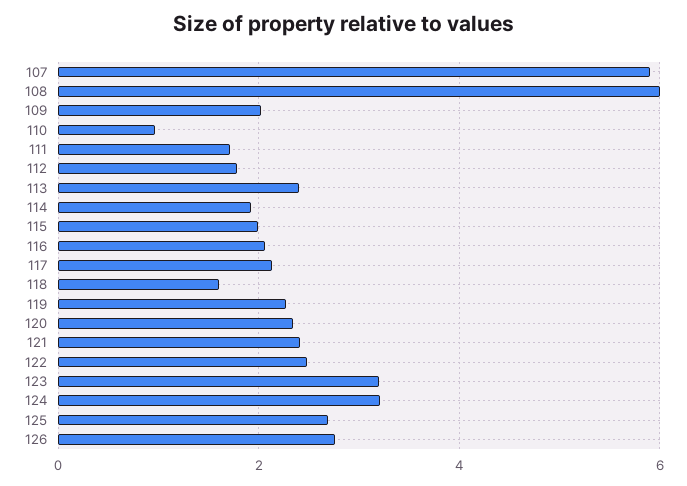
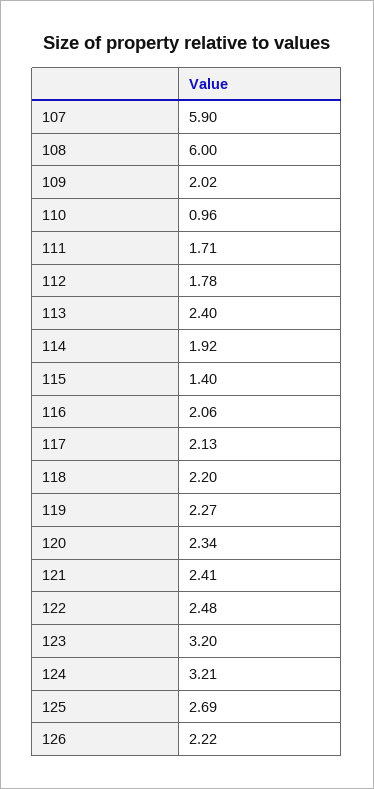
115: 2 -> 1.4
118: 1.6 -> 2.2
126: 2.8 -> 2.22

